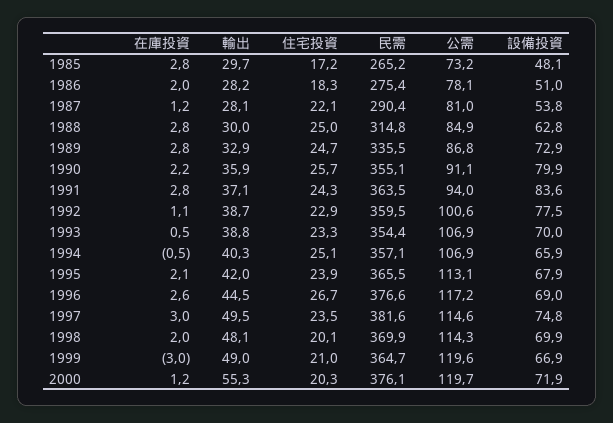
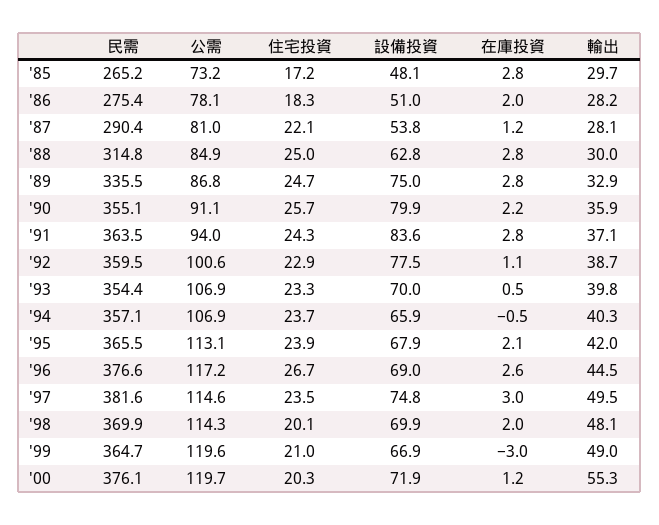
設備投資, 1989: 72.9 -> 75
輸出, 1993: 38.8 -> 39.8
住宅投資, 1994: 25.1 -> 23.7

